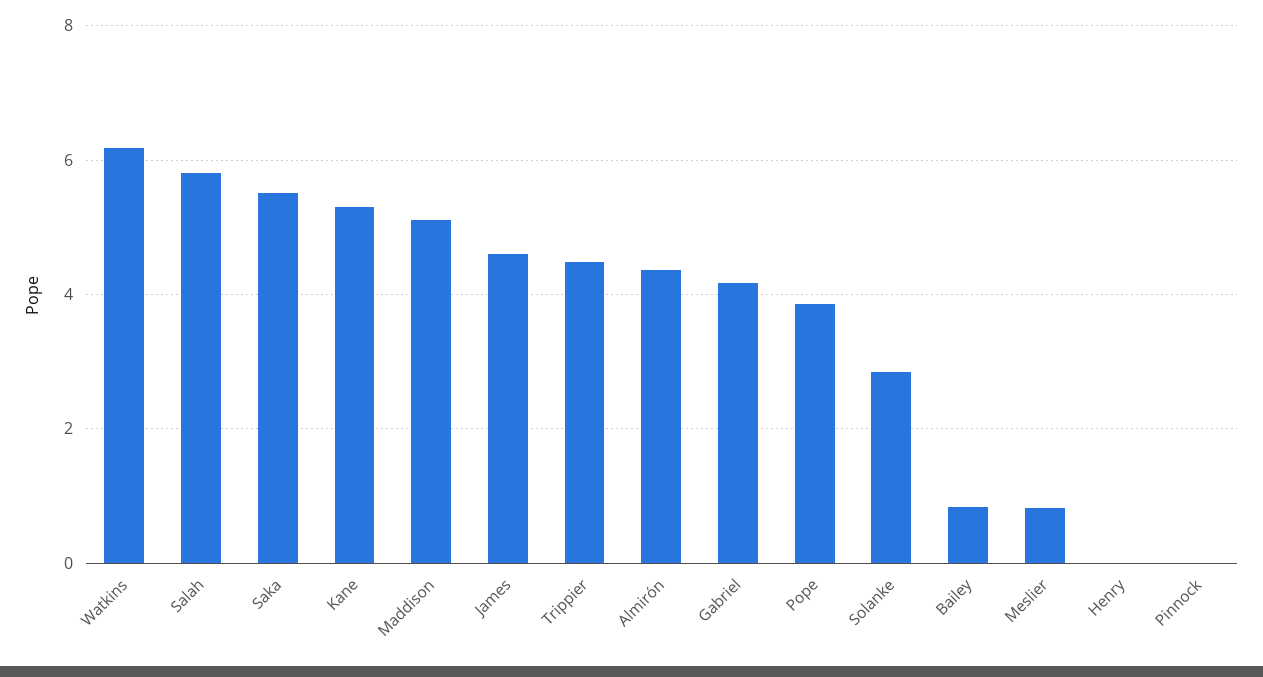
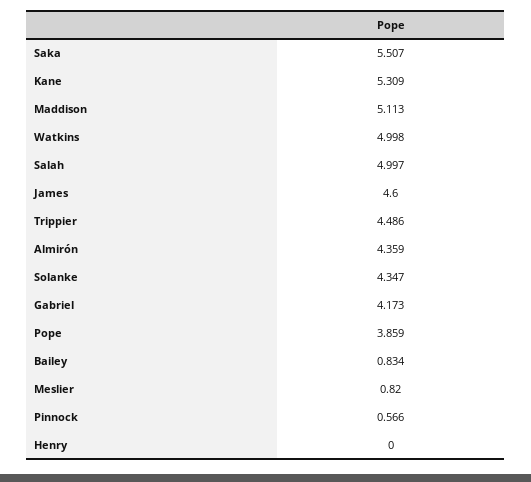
Watkins: 6.2 -> 4.998
Salah: 5.8 -> 4.997
Solanke: 2.8 -> 4.347
Pinnock: 0 -> 0.566

